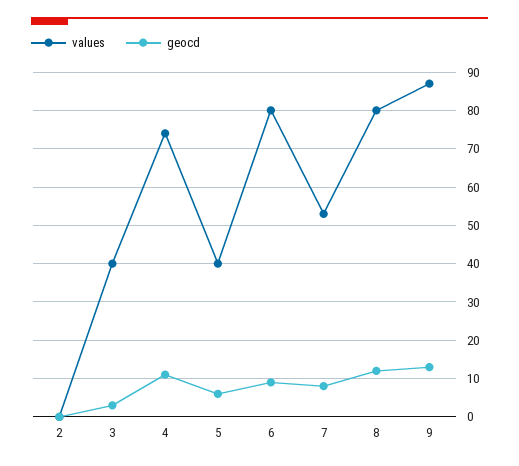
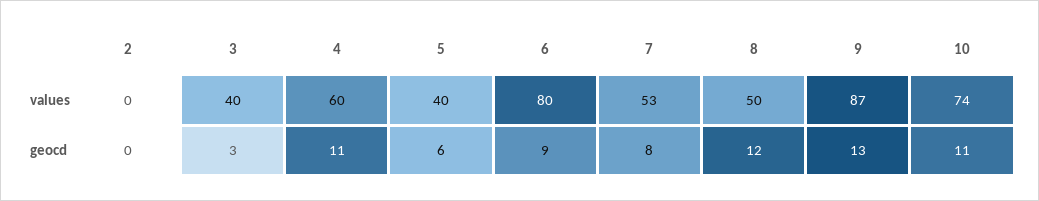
values, 4: 75 -> 60
values, 8: 80 -> 50
values, 10: none -> 74
geocd, 10: none -> 11

